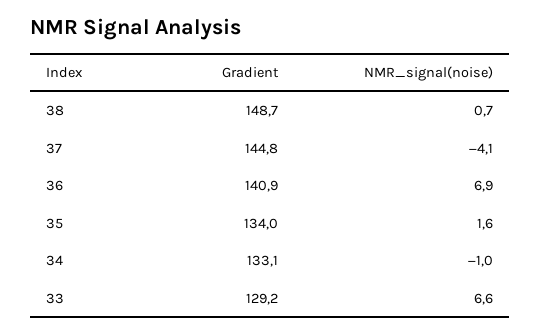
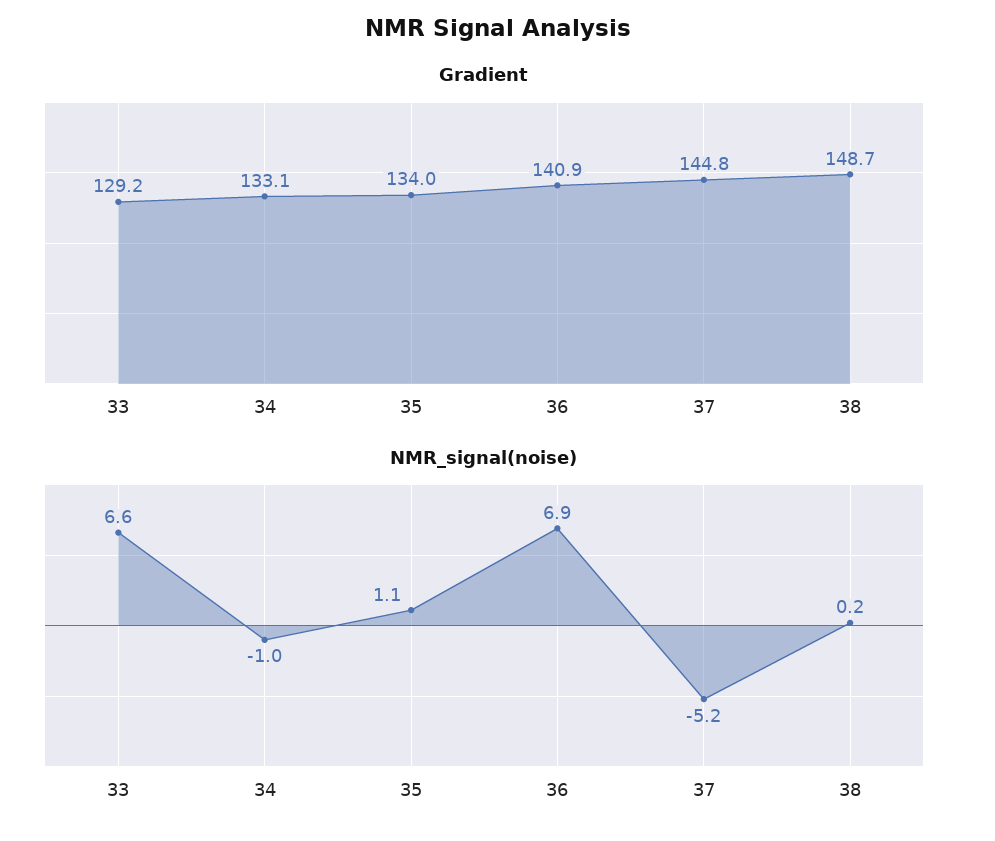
NMR_signal(noise), 38: 0.7 -> 0.2
NMR_signal(noise), 37: -4.1 -> -5.2
NMR_signal(noise), 35: 1.6 -> 1.1

